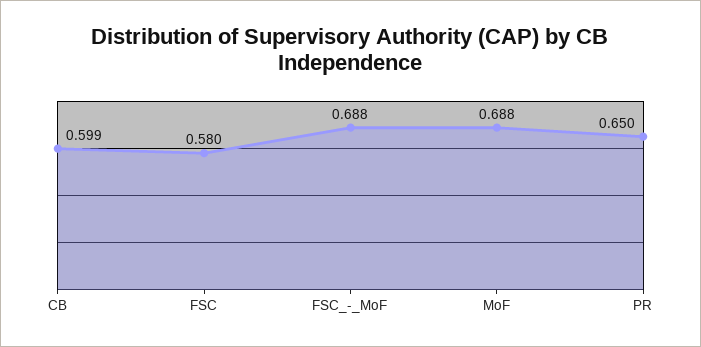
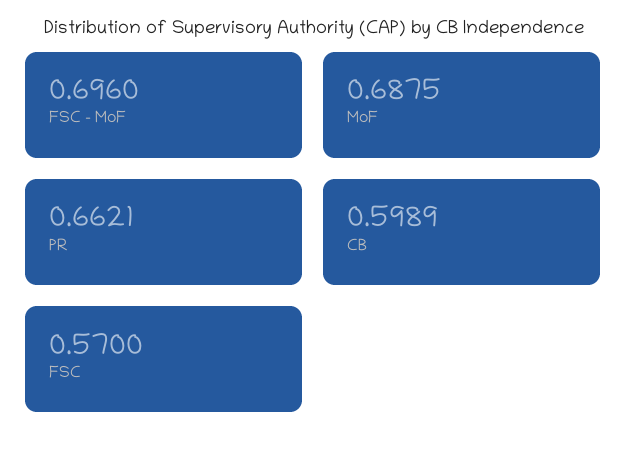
FSC: 0.58 -> 0.57
FSC_-_MoF: 0.688 -> 0.696
PR: 0.65 -> 0.6621

